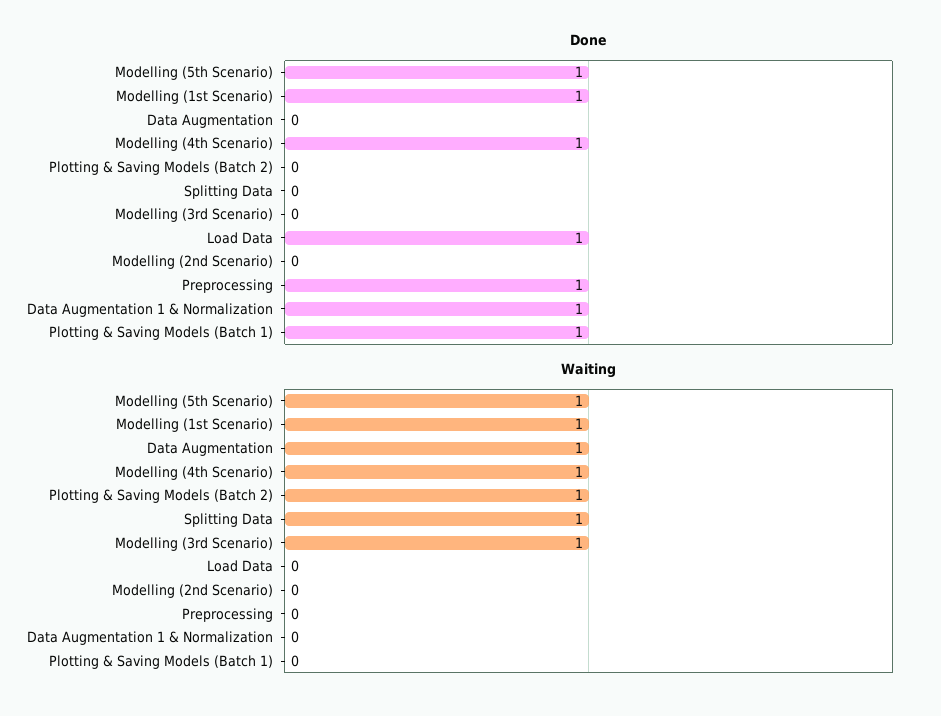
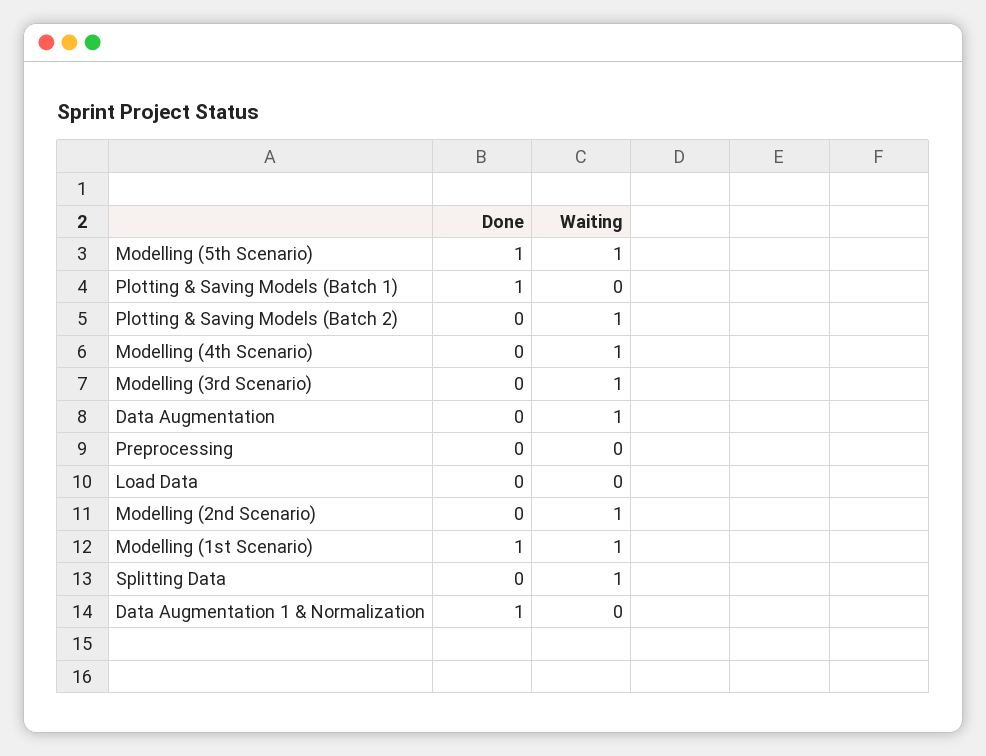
Done, Modelling (4th Scenario): 1 -> 0
Done, Load Data: 1 -> 0
Done, Preprocessing: 1 -> 0
Waiting, Modelling (2nd Scenario): 0 -> 1

